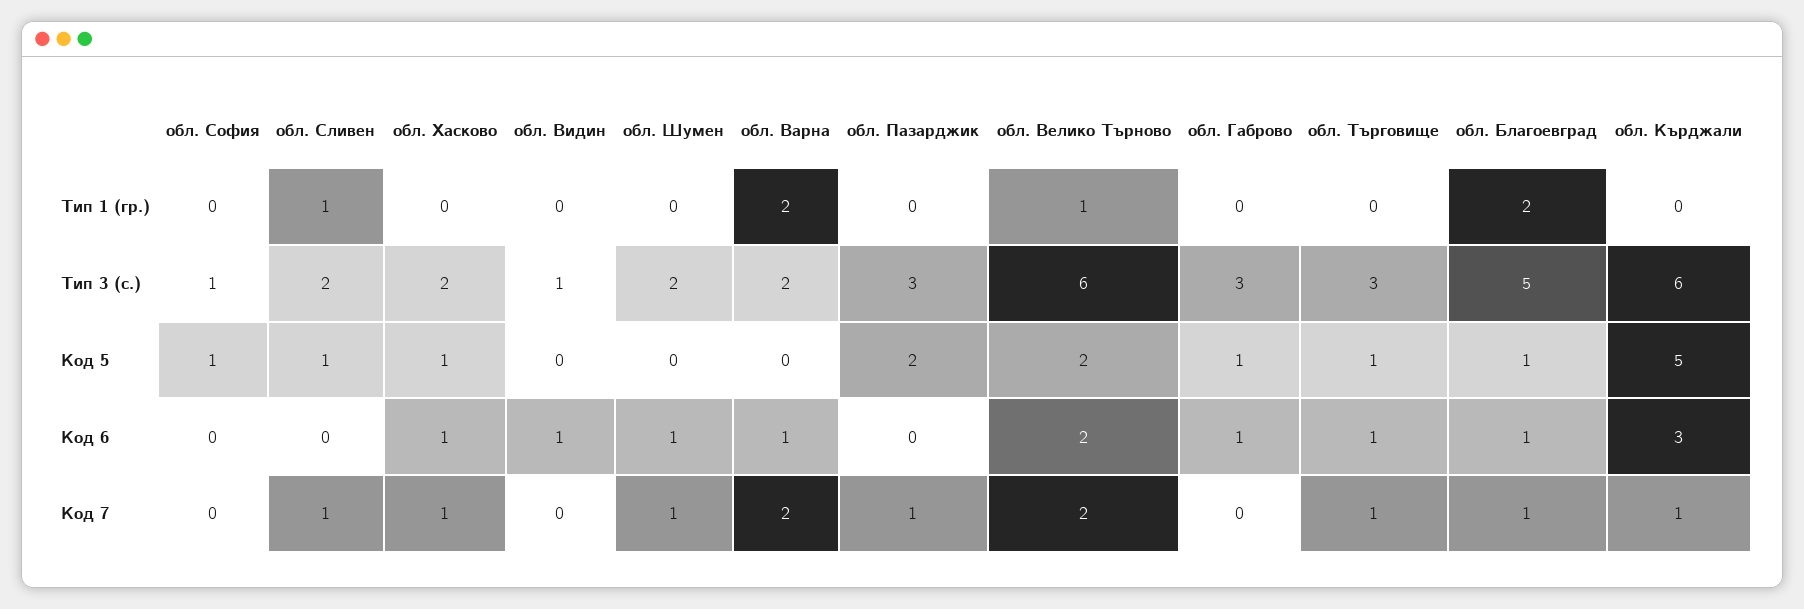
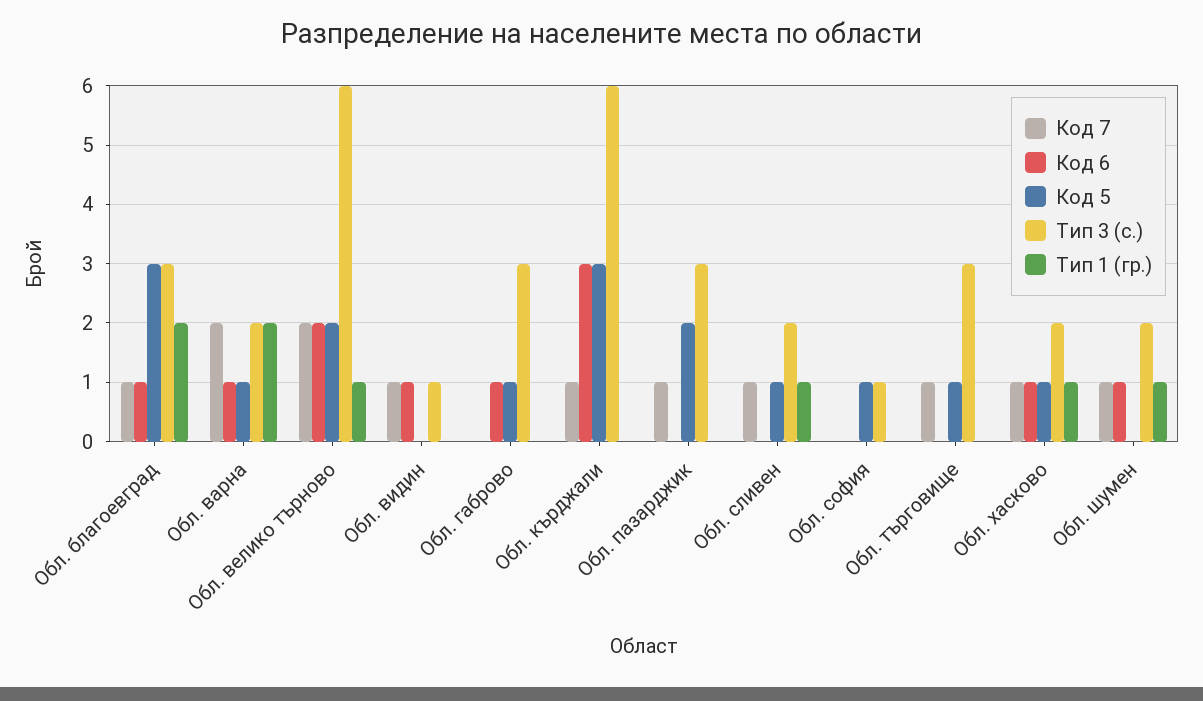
Тип 1 (гр.), обл. Хасково: 0 -> 1
Тип 1 (гр.), обл. Шумен: 0 -> 1
Тип 3 (с.), обл. Благоевград: 5 -> 3
Код 5, обл. Варна: 0 -> 1
Код 5, обл. Благоевград: 1 -> 3
Код 5, обл. Кърджали: 5 -> 3
Код 6, обл. Търговище: 1 -> 0
Код 7, обл. Видин: 0 -> 1

